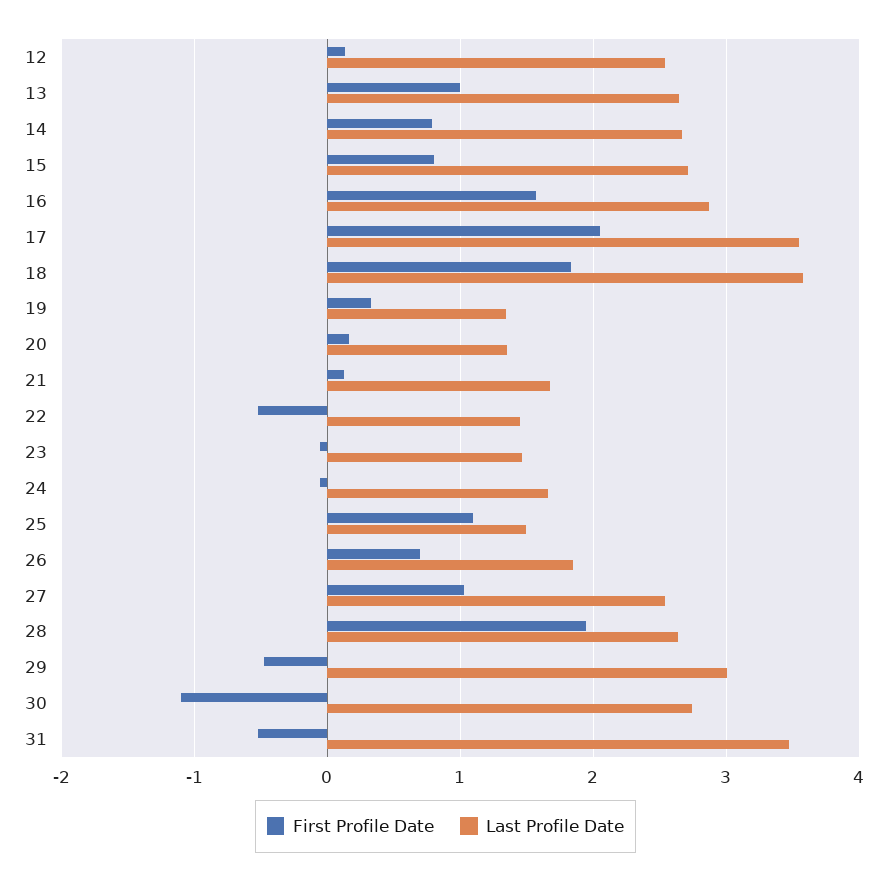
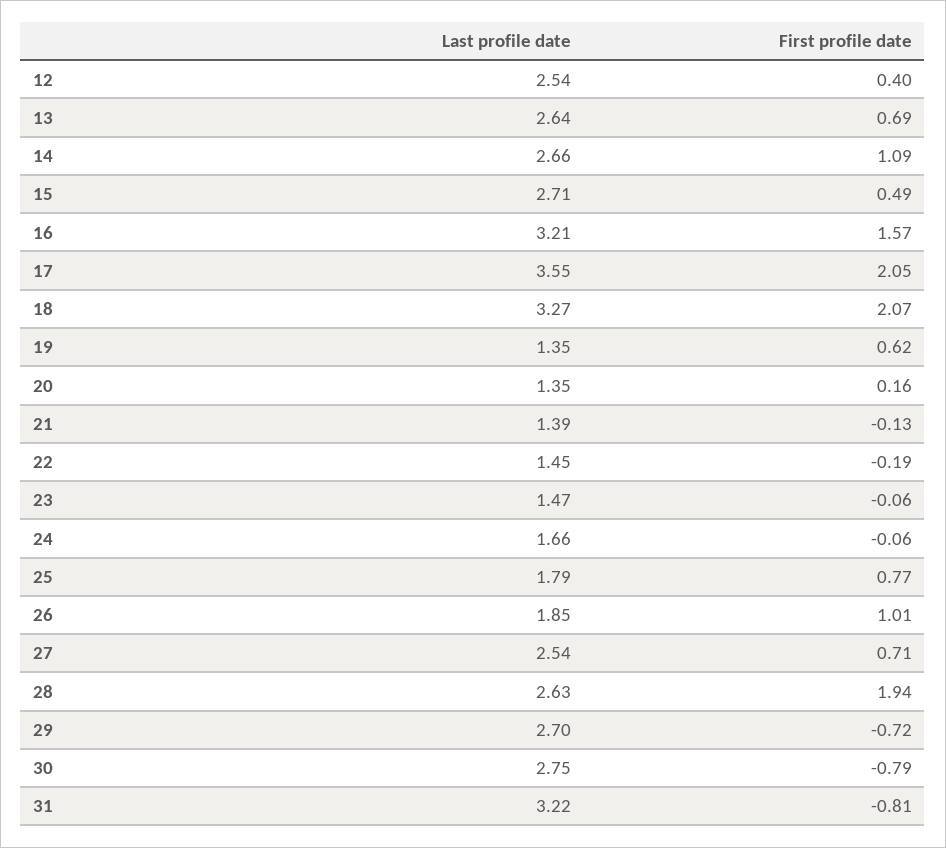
First Profile Date, 12: 0.1 -> 0.4
First Profile Date, 13: 1 -> 0.69
First Profile Date, 14: 0.8 -> 1.09
First Profile Date, 15: 0.8 -> 0.49
Last Profile Date, 16: 2.9 -> 3.21
First Profile Date, 18: 1.8 -> 2.07
Last Profile Date, 18: 3.6 -> 3.27
First Profile Date, 19: 0.3 -> 0.62
First Profile Date, 21: 0.1 -> -0.13
Last Profile Date, 21: 1.7 -> 1.39
First Profile Date, 22: -0.5 -> -0.19
First Profile Date, 25: 1.1 -> 0.77
Last Profile Date, 25: 1.5 -> 1.79
First Profile Date, 26: 0.7 -> 1.01
First Profile Date, 27: 1 -> 0.71
First Profile Date, 29: -0.5 -> -0.72
Last Profile Date, 29: 3 -> 2.7
First Profile Date, 30: -1.1 -> -0.79
First Profile Date, 31: -0.5 -> -0.81
Last Profile Date, 31: 3.5 -> 3.22

